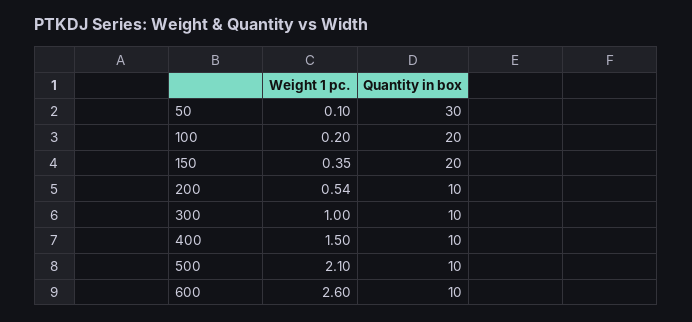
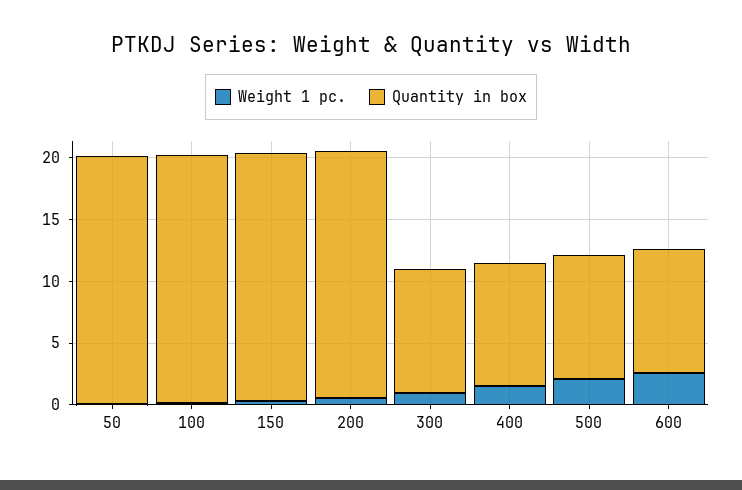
Quantity in box, 50: 30 -> 20
Quantity in box, 200: 10 -> 20

